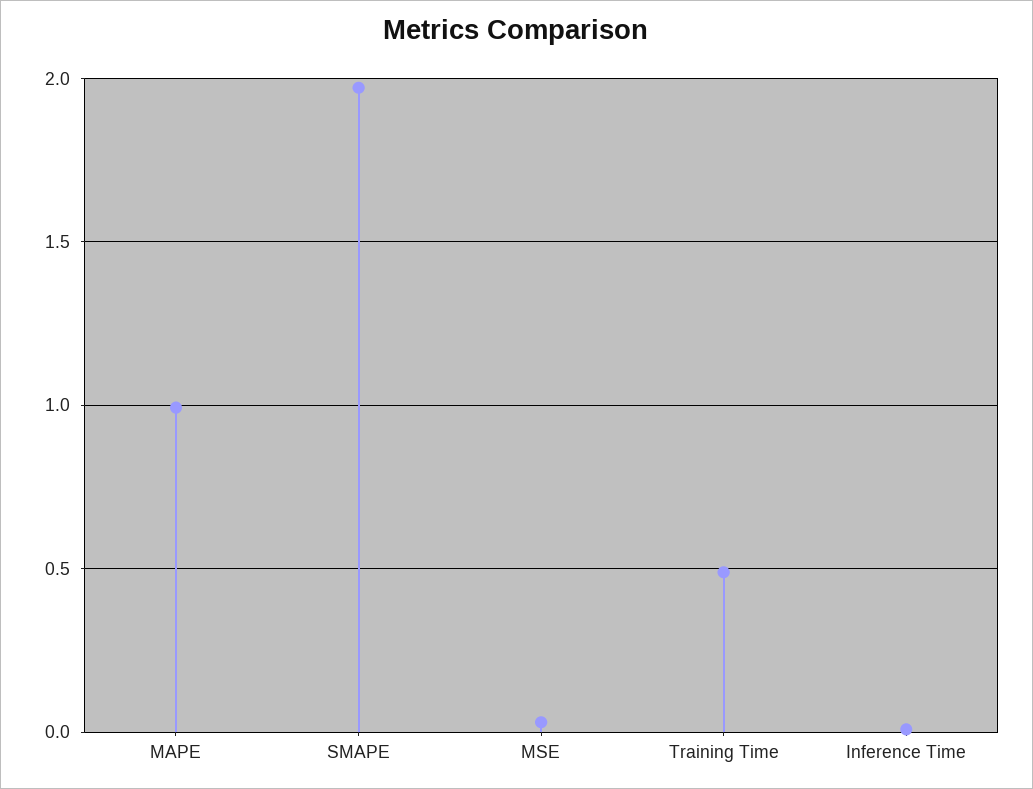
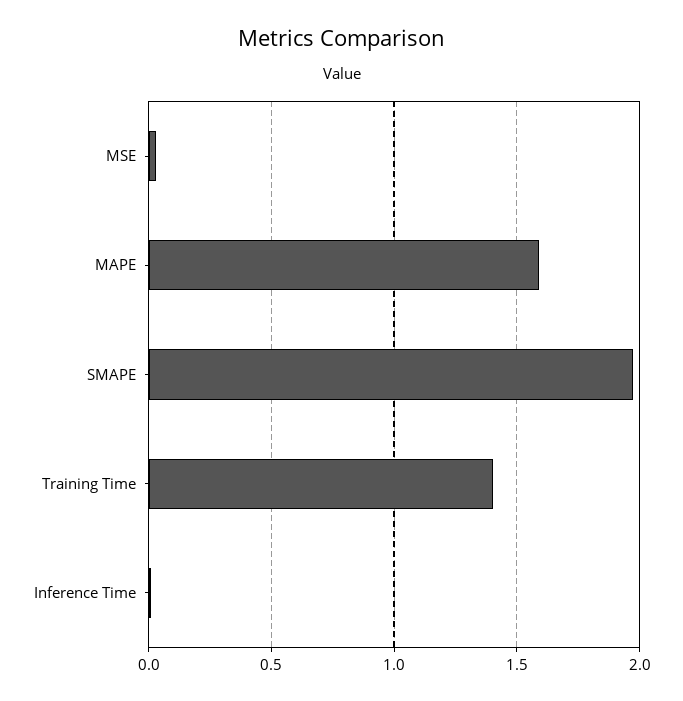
MAPE: 1 -> 1.6
Training Time: 0.5 -> 1.4

